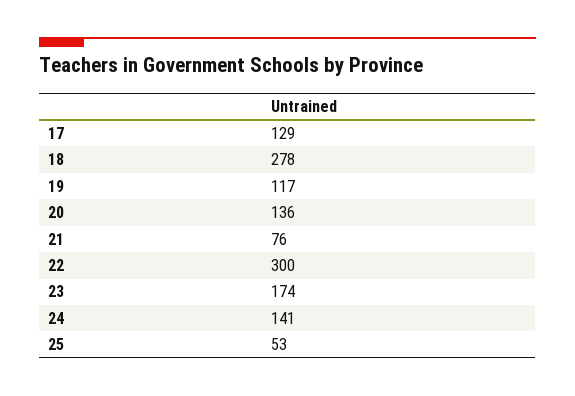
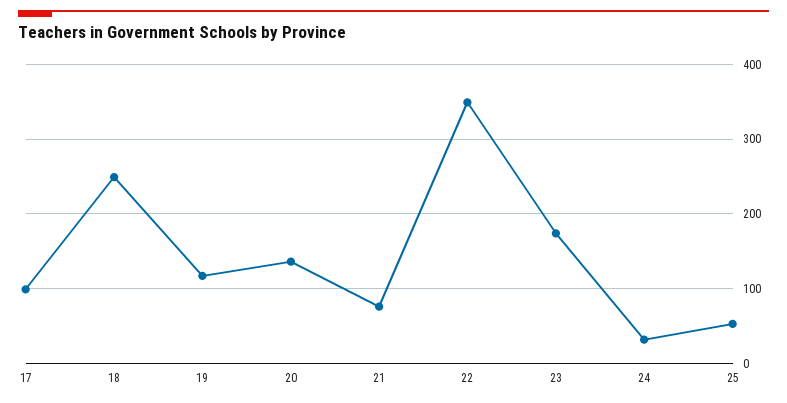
17: 129 -> 100
18: 278 -> 250
22: 300 -> 350
24: 141 -> 30

